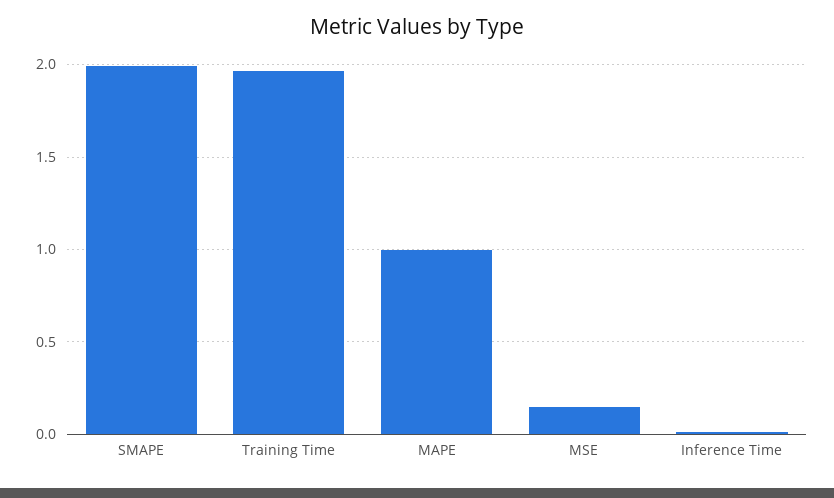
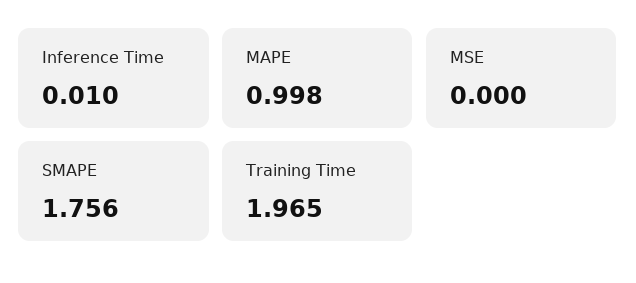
SMAPE: 2 -> 1.756
MSE: 0.15 -> 0

